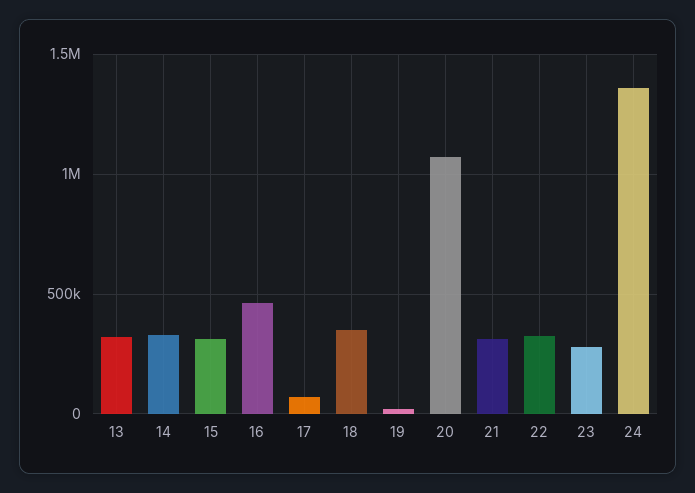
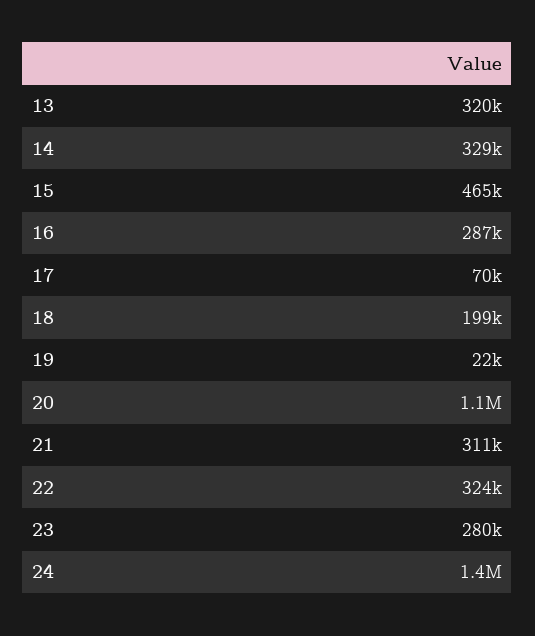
15: 300000 -> 465000
16: 450000 -> 287000
18: 350000 -> 199000

